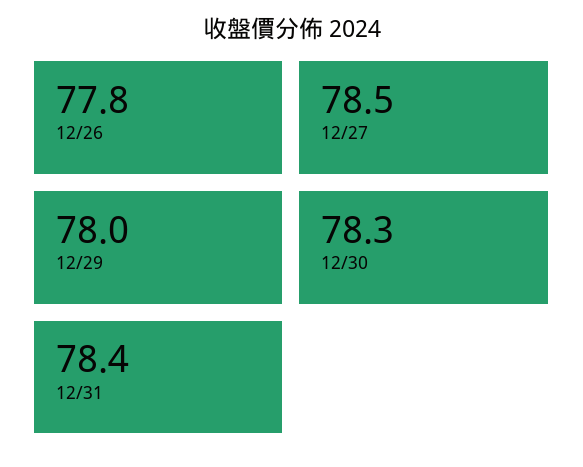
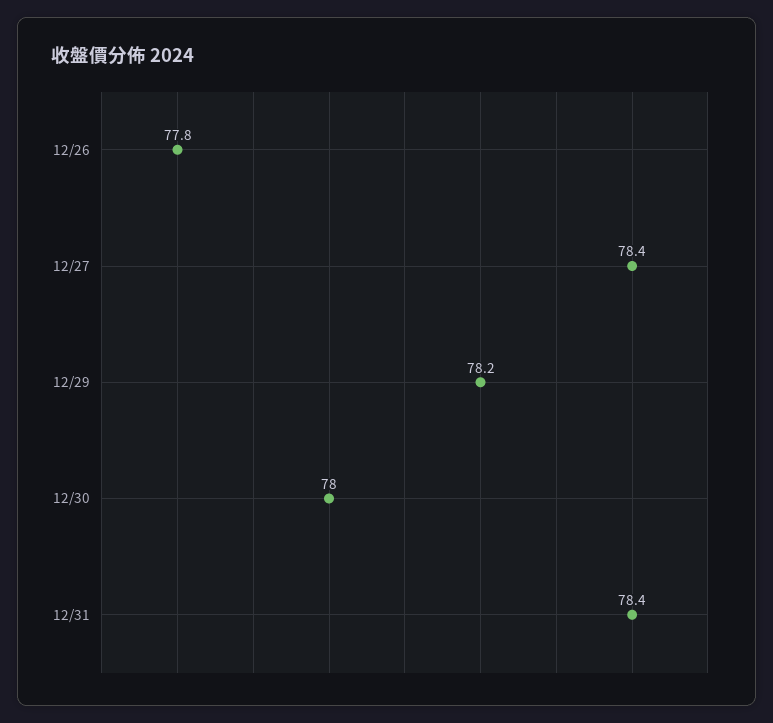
12/27: 78.5 -> 78.4
12/29: 78 -> 78.2
12/30: 78.3 -> 78

